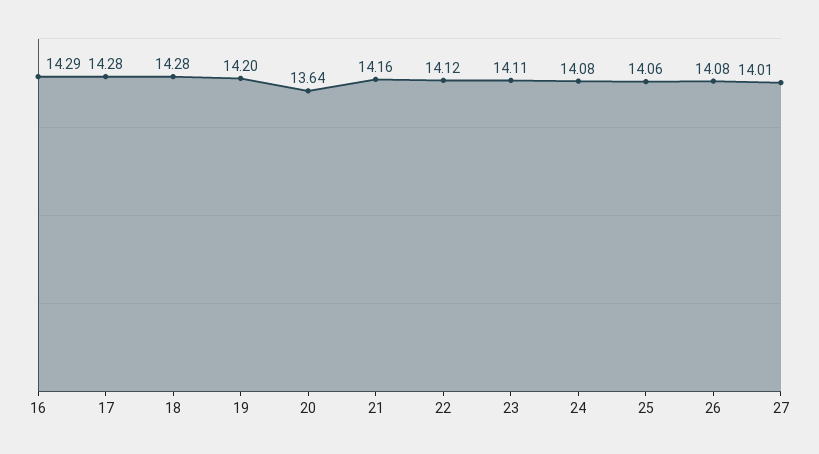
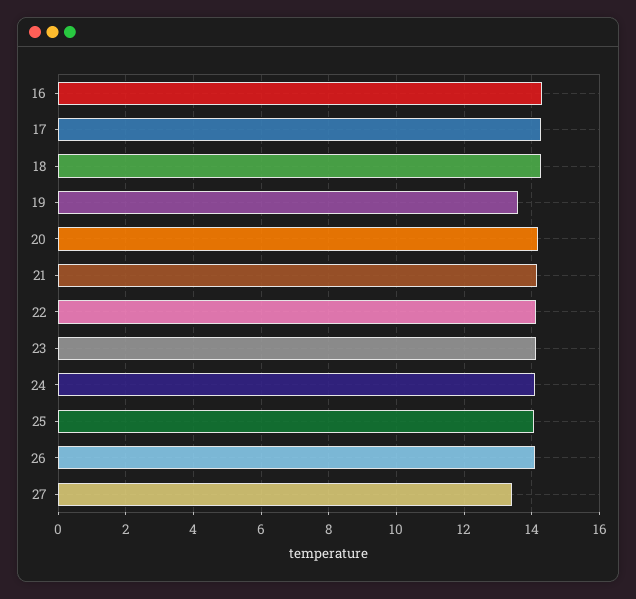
19: 14.2 -> 13.6
20: 13.64 -> 14.2
27: 14.01 -> 13.4

